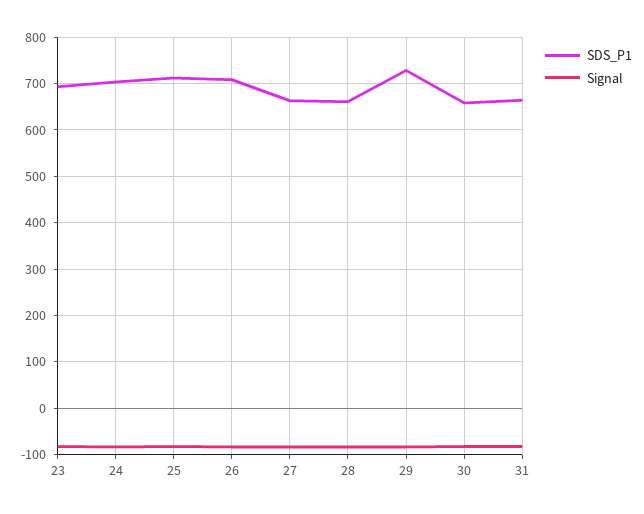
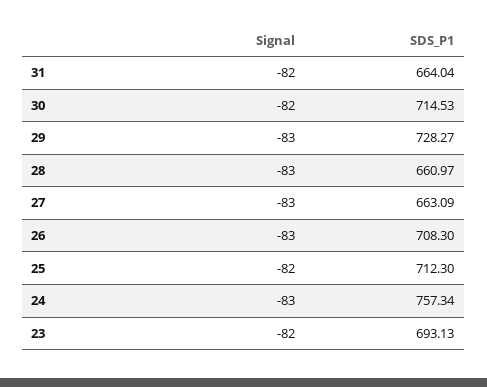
SDS_P1, 24: 700 -> 757.34
SDS_P1, 30: 660 -> 714.53

